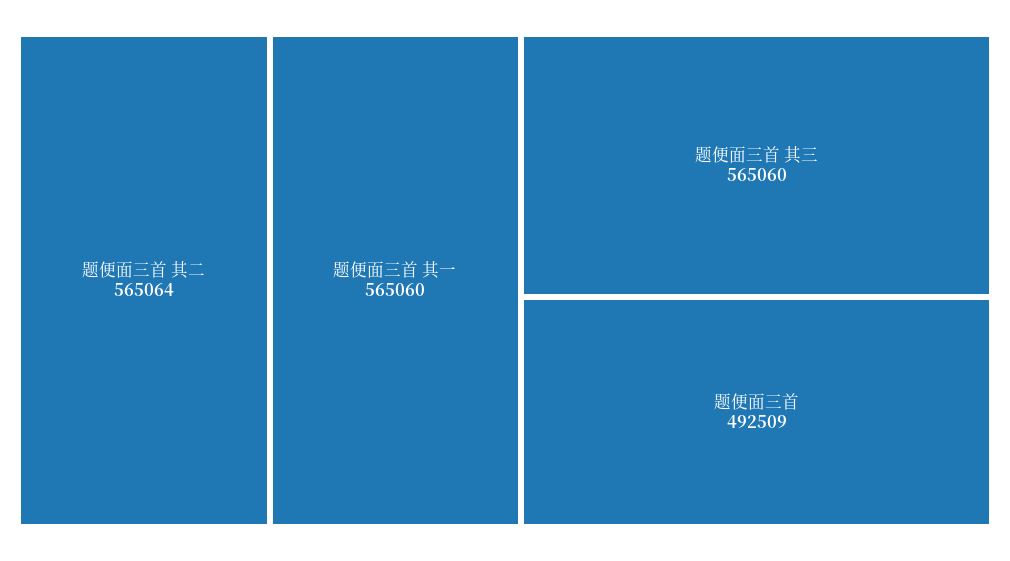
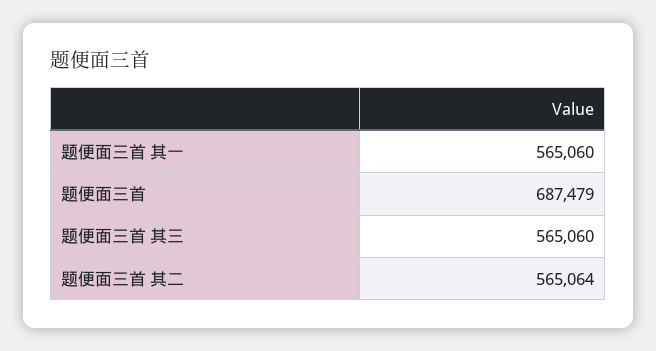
题便面三首: 492509 -> 687479

